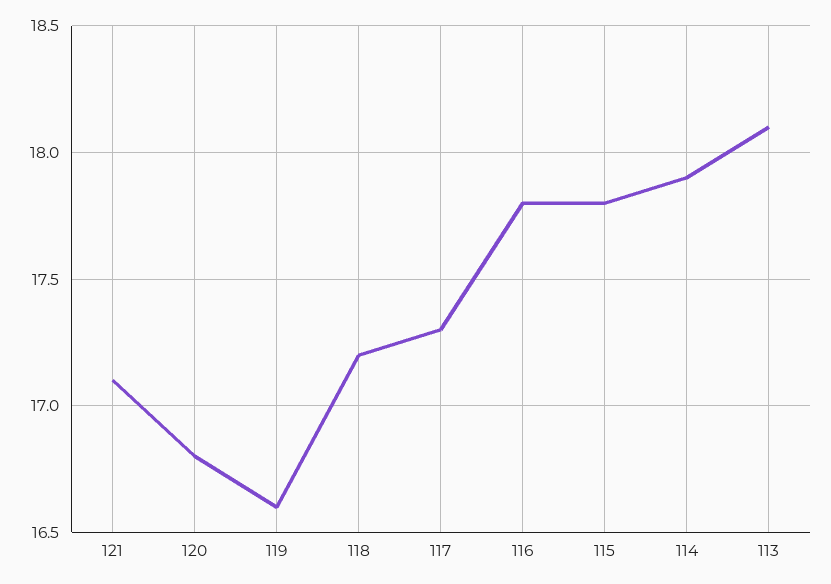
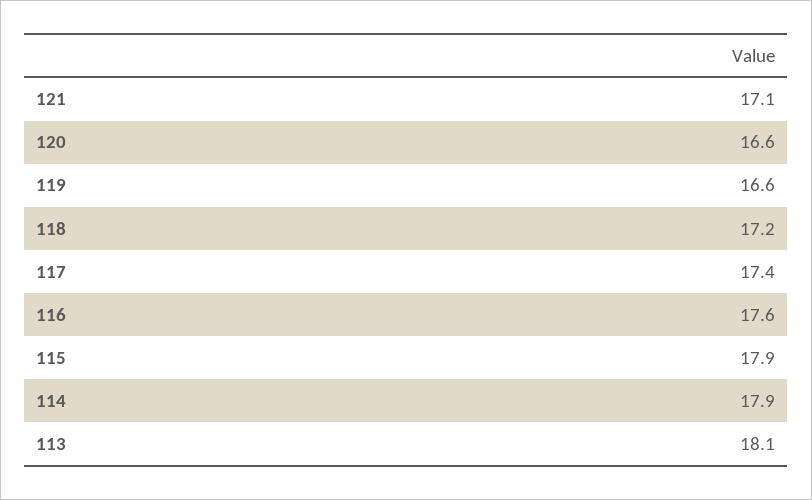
120: 16.8 -> 16.6
117: 17.3 -> 17.4
116: 17.8 -> 17.6
115: 17.8 -> 17.9

